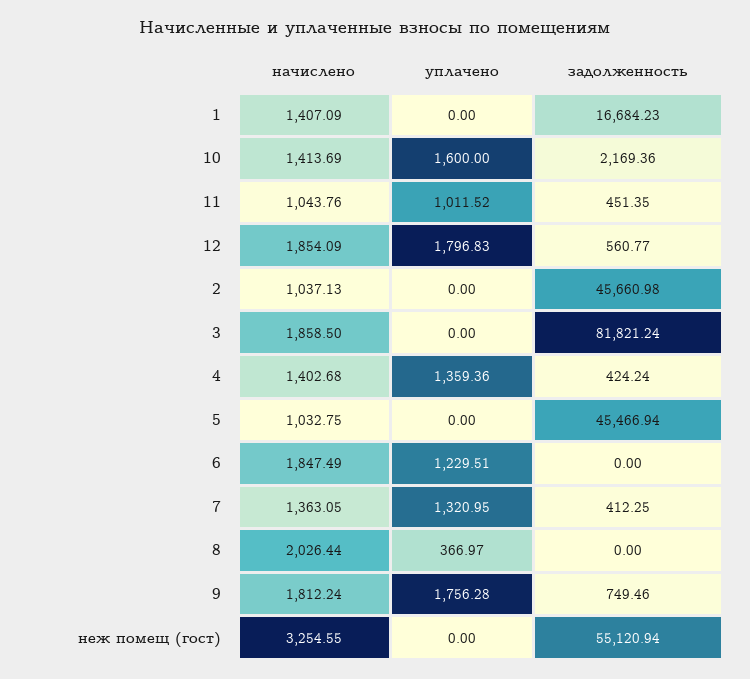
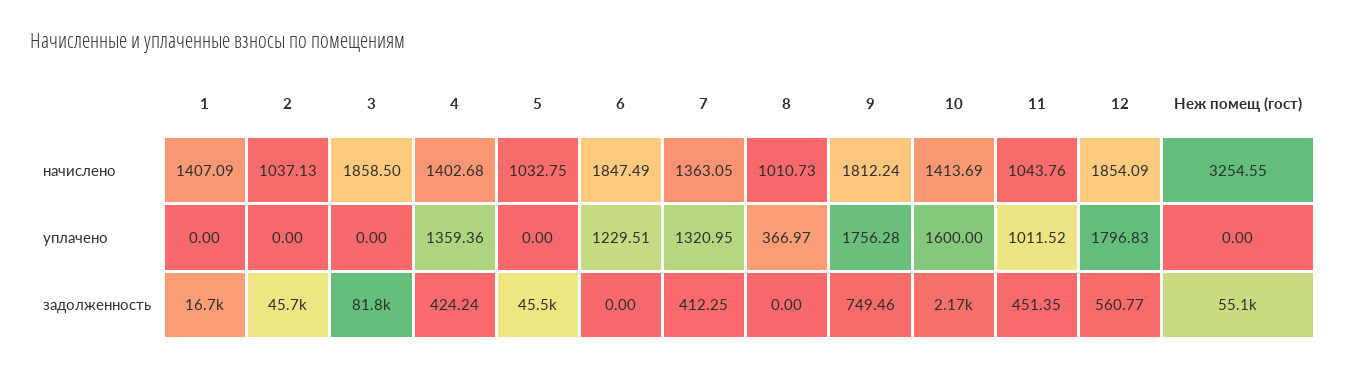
начислено, 8: 2026.44 -> 1010.73

